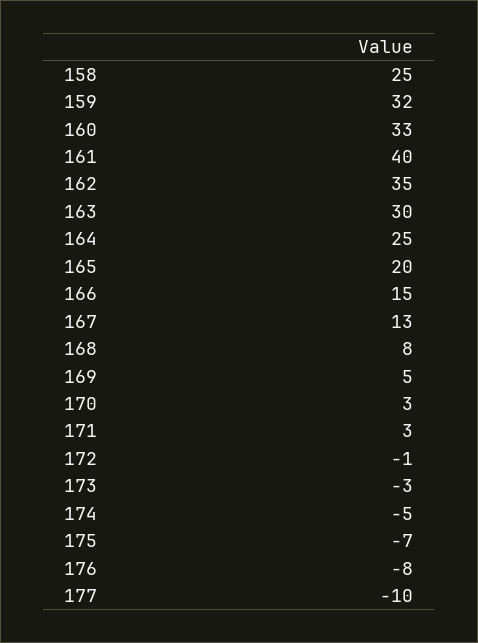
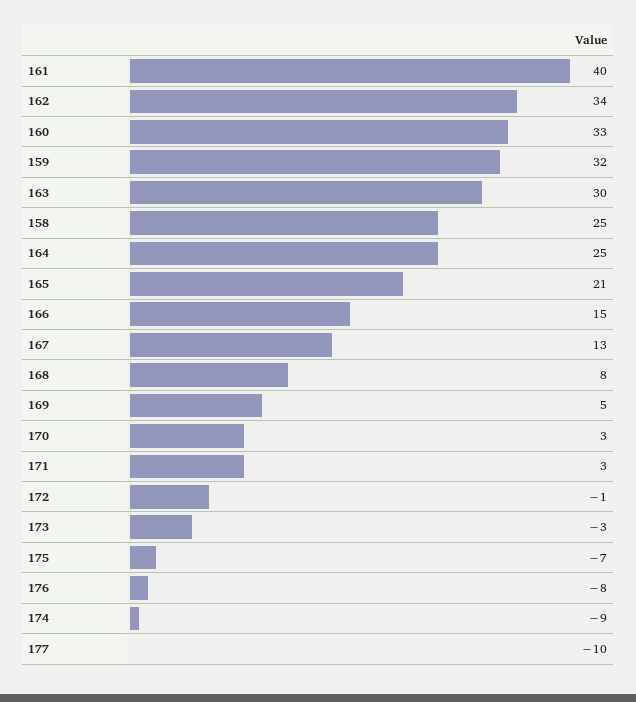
162: 35 -> 34
165: 20 -> 21
174: -5 -> -9

